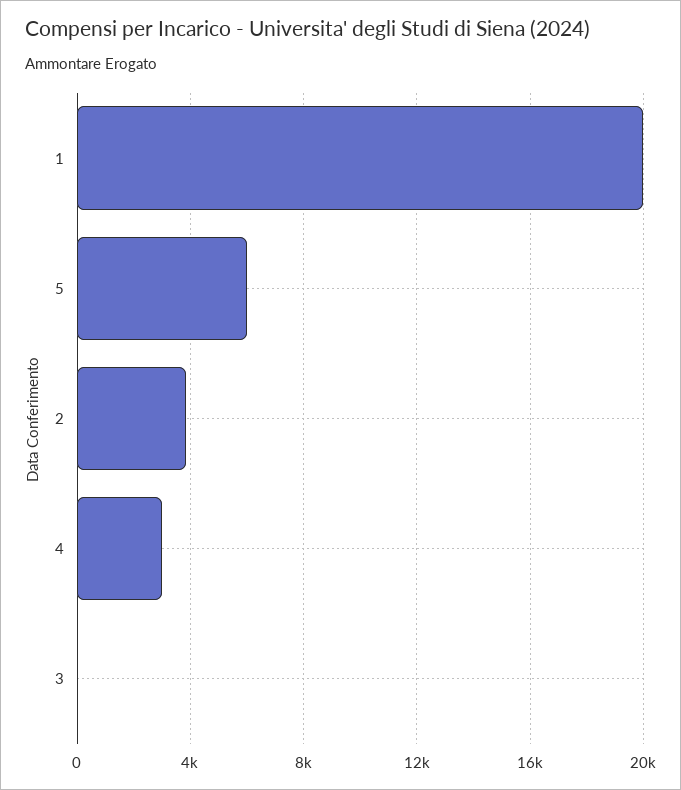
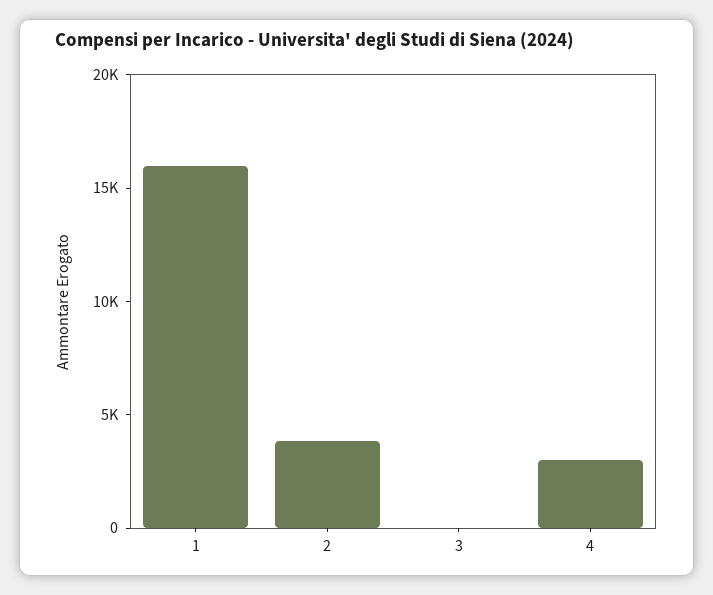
1: 20000 -> 16000
5: 6000 -> none

